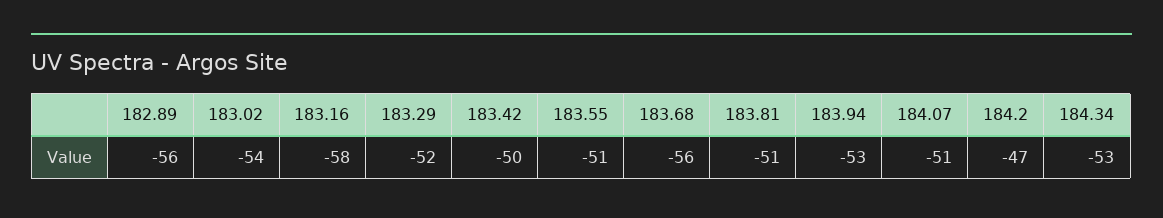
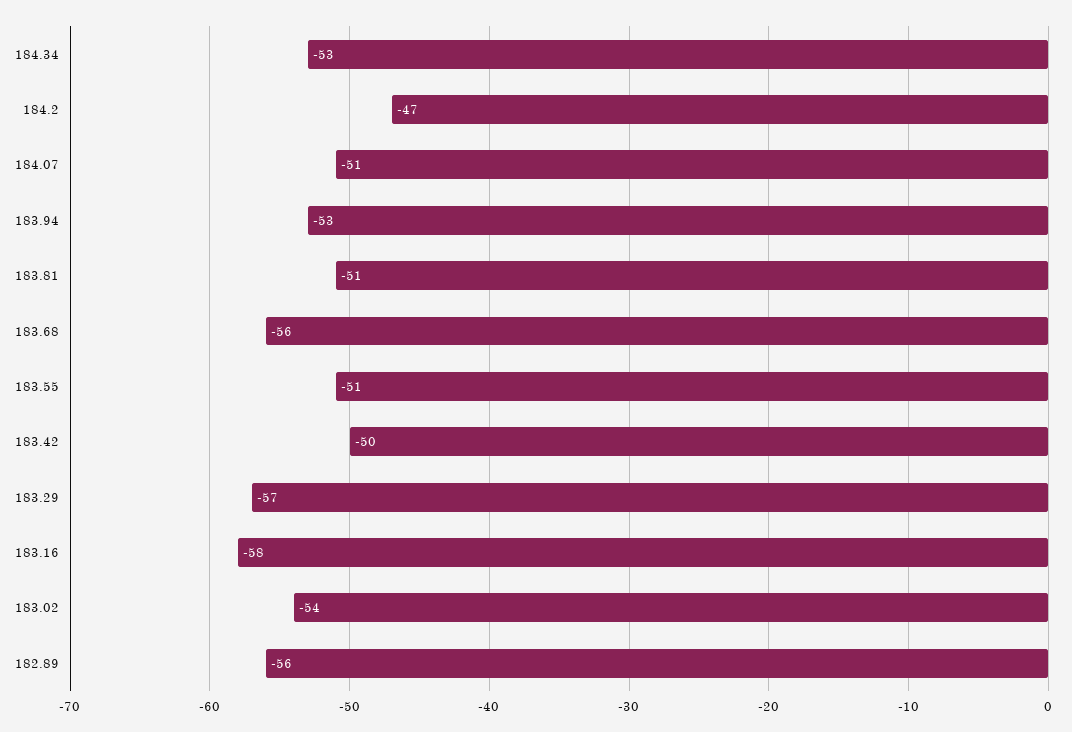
183.29: -52 -> -57

